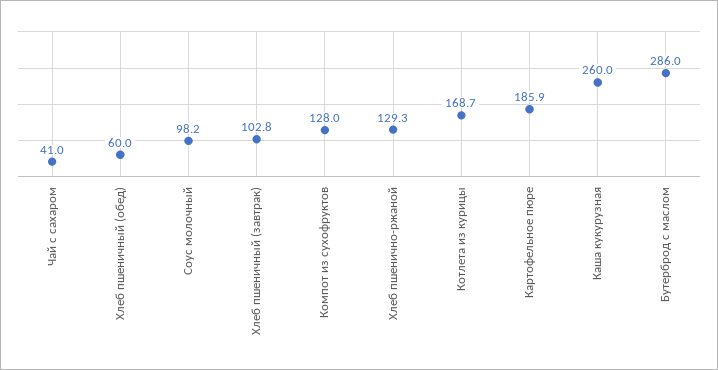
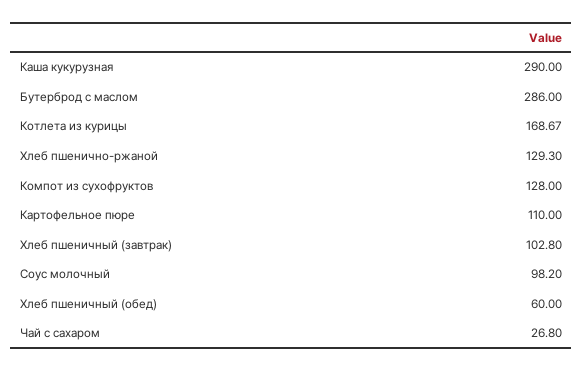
Чай с сахаром: 41 -> 26.8
Картофельное пюре: 185.9 -> 110
Каша кукурузная: 260 -> 290

